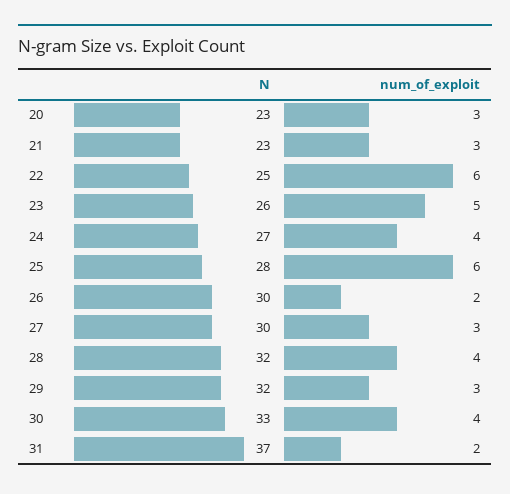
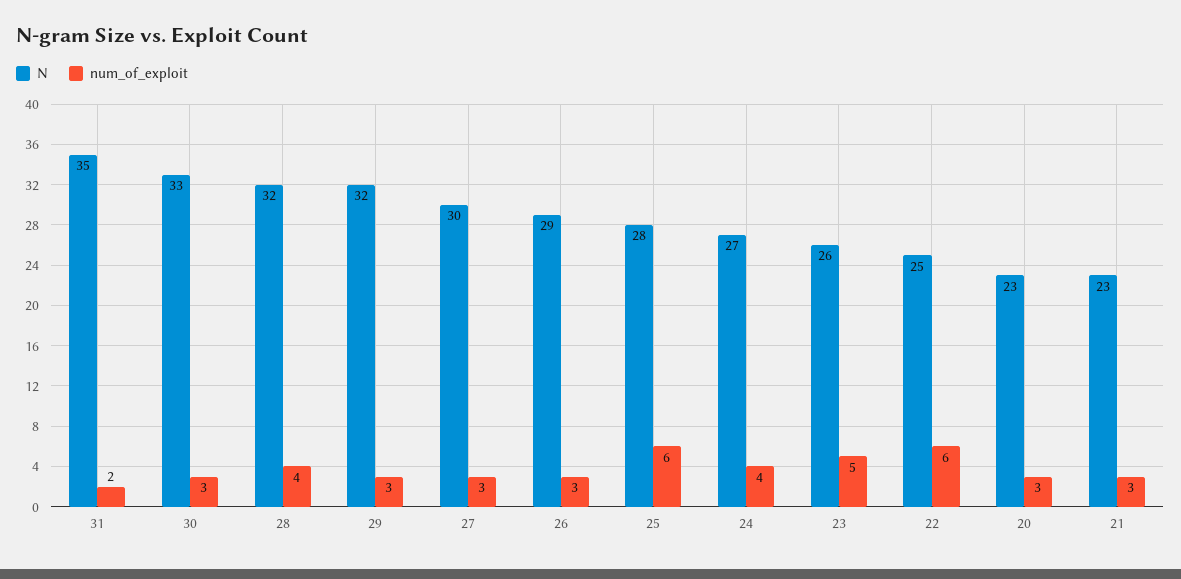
N, 26: 30 -> 29
num_of_exploit, 26: 2 -> 3
num_of_exploit, 30: 4 -> 3
N, 31: 37 -> 35

